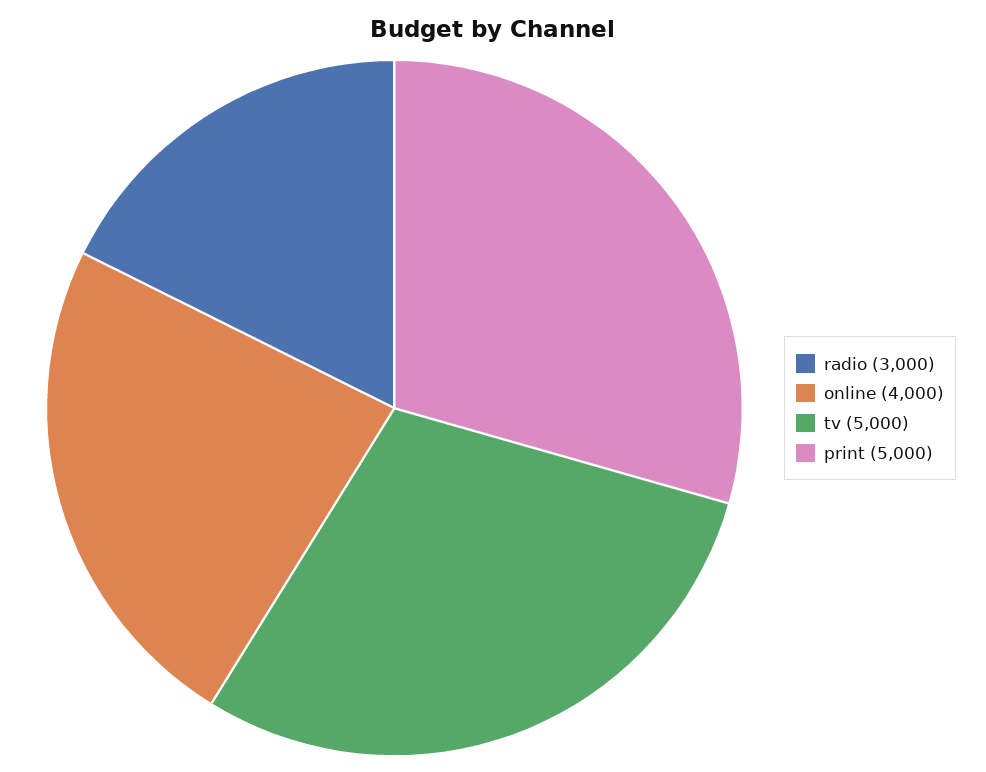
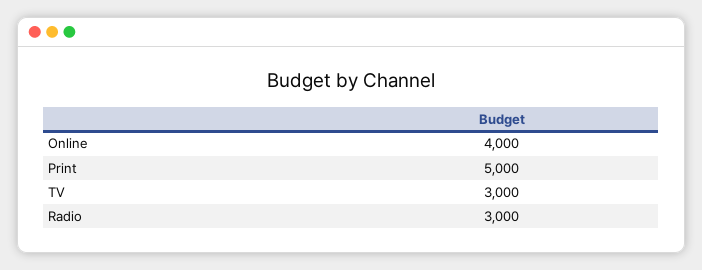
tv: 5000 -> 3000

